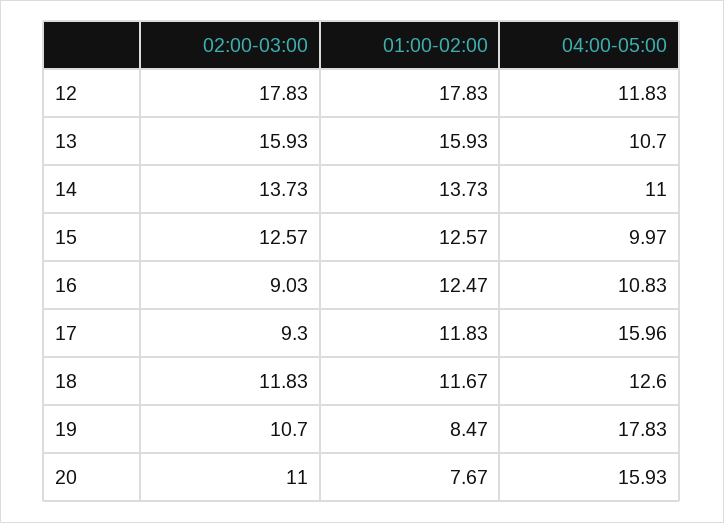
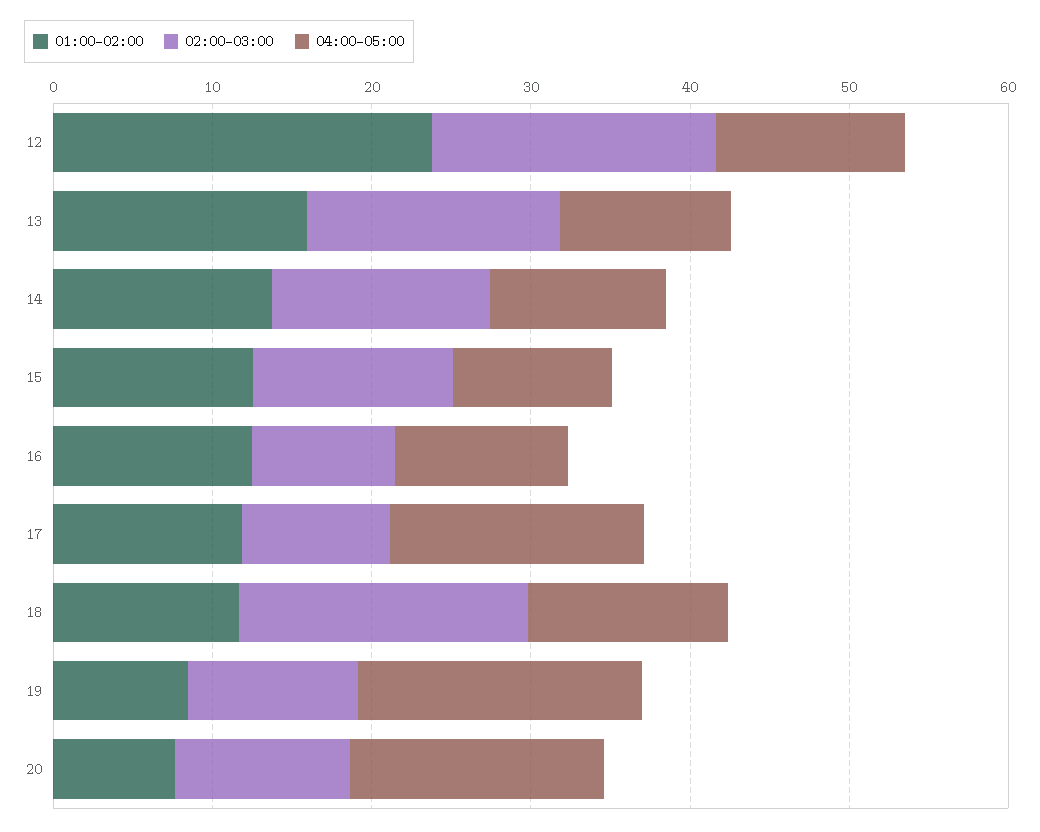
01:00-02:00, 12: 17.83 -> 24
02:00-03:00, 18: 11.83 -> 18

